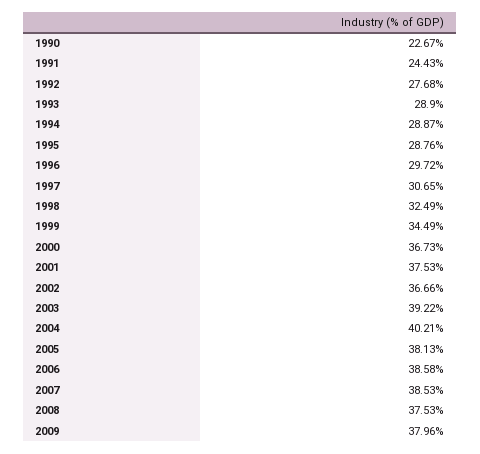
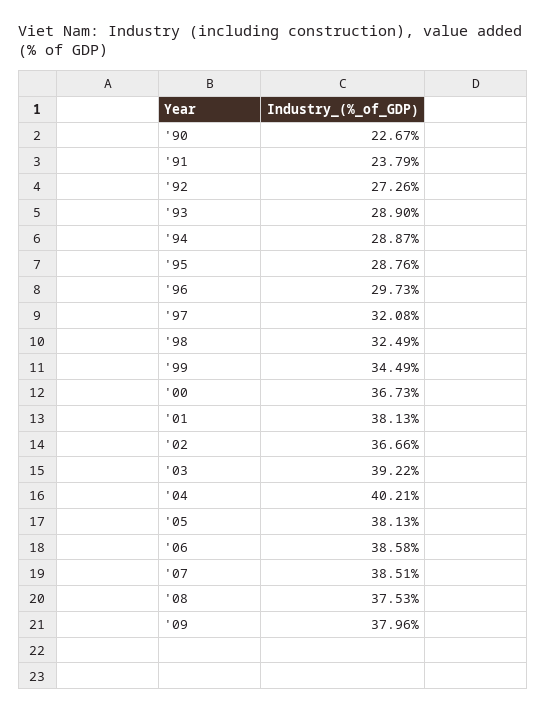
1991: 24.43 -> 23.79
1992: 27.68 -> 27.26
1996: 29.72 -> 29.73
1997: 30.65 -> 32.08
2001: 37.53 -> 38.13
2007: 38.53 -> 38.51

